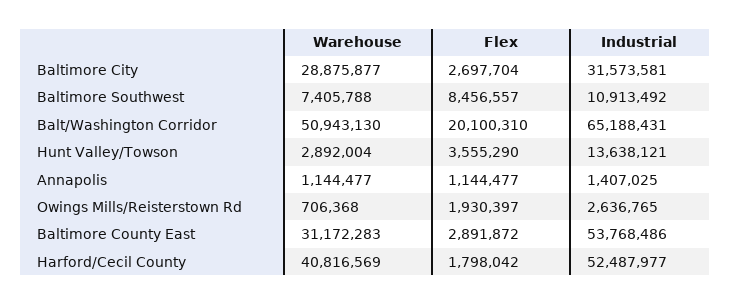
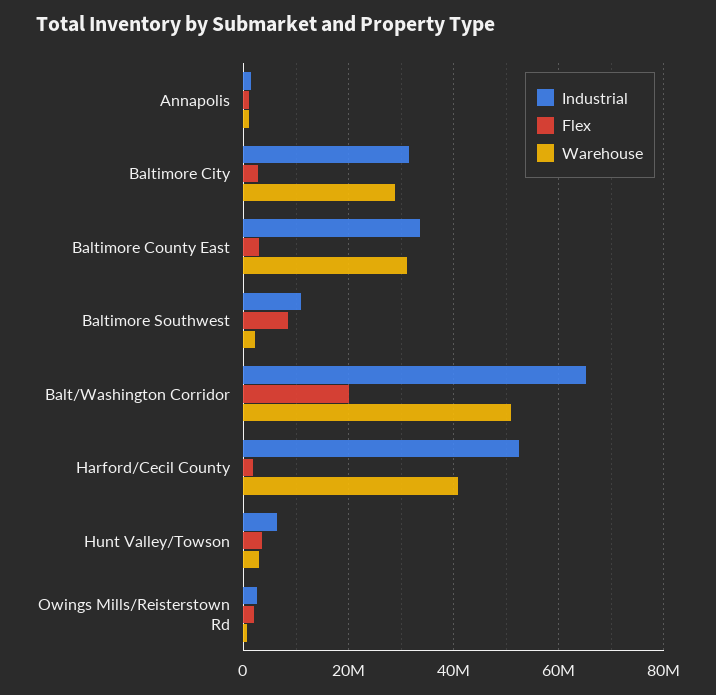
Warehouse, Baltimore Southwest: 7405788 -> 2000000
Industrial, Hunt Valley/Towson: 13638121 -> 6000000
Industrial, Baltimore County East: 53768486 -> 34000000

